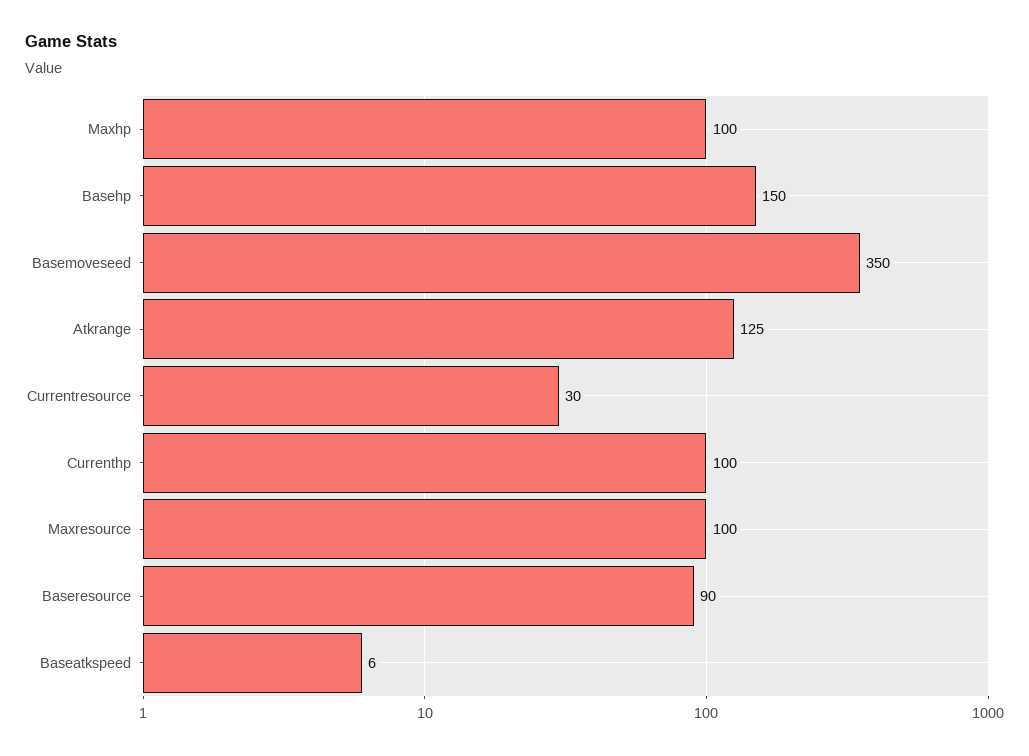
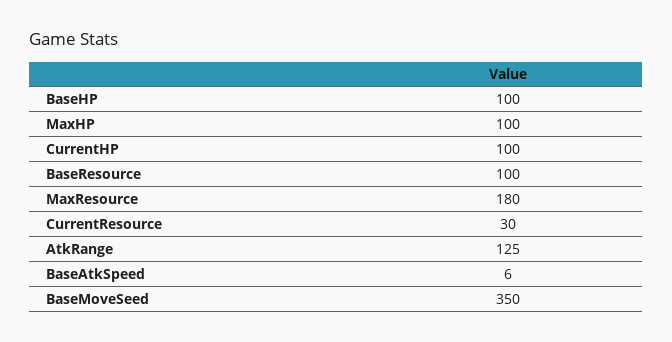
Basehp: 150 -> 100
Maxresource: 100 -> 180
Baseresource: 90 -> 100

